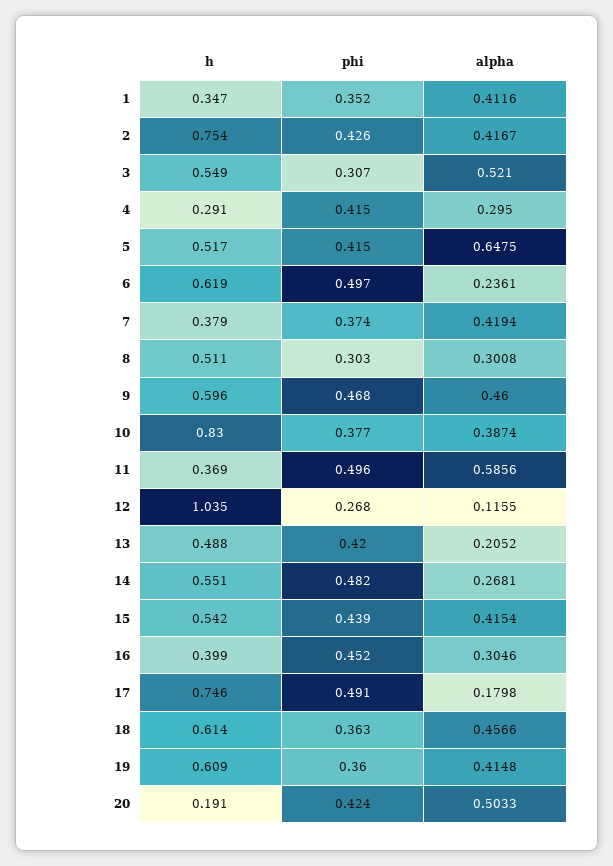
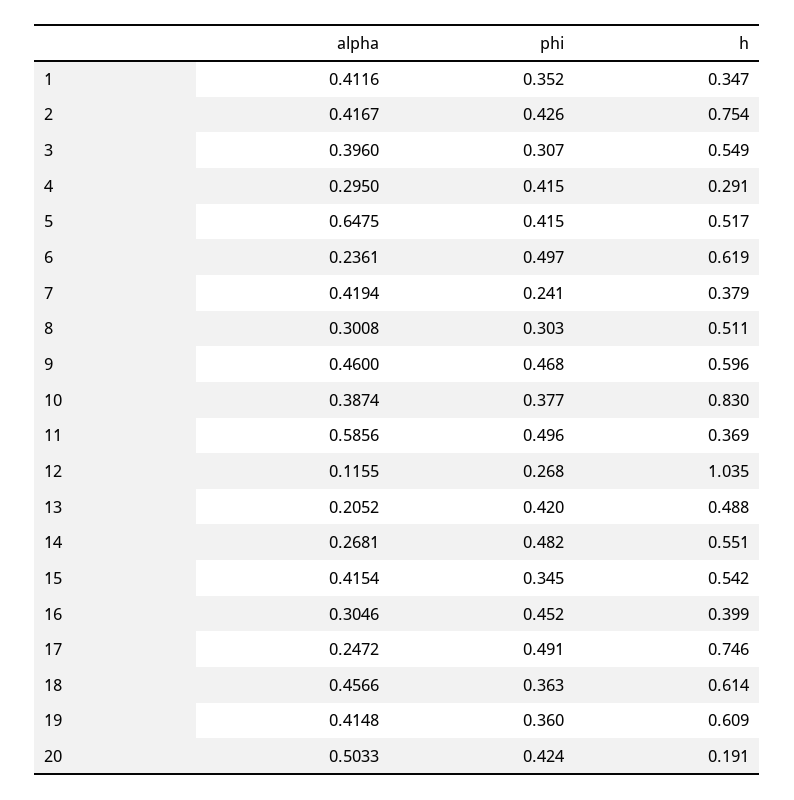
alpha, 3: 0.521 -> 0.396
phi, 7: 0.374 -> 0.241
phi, 15: 0.439 -> 0.345
alpha, 17: 0.1798 -> 0.2472

